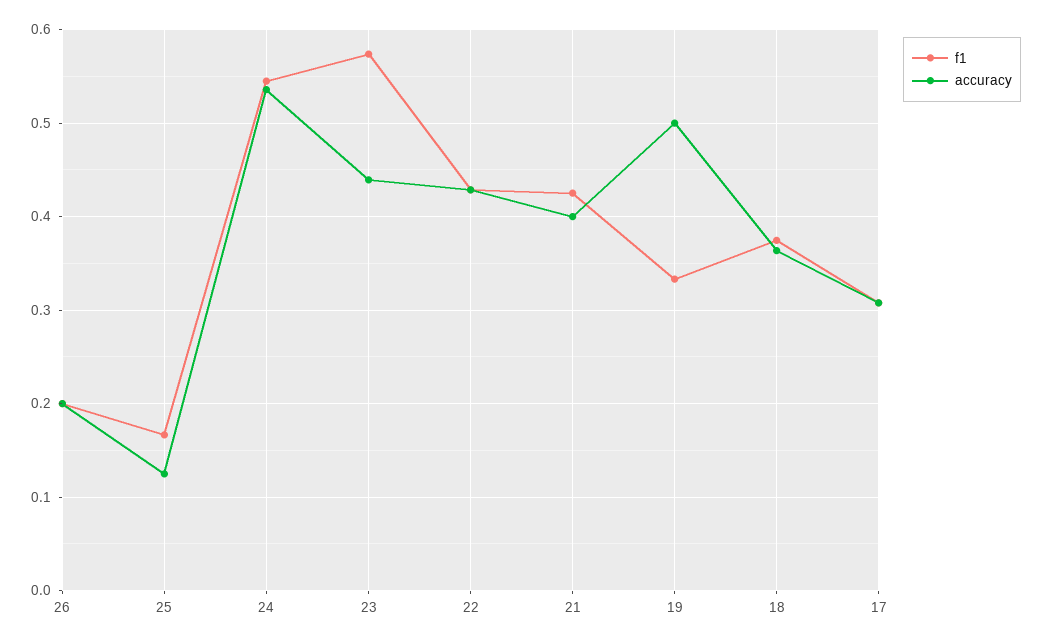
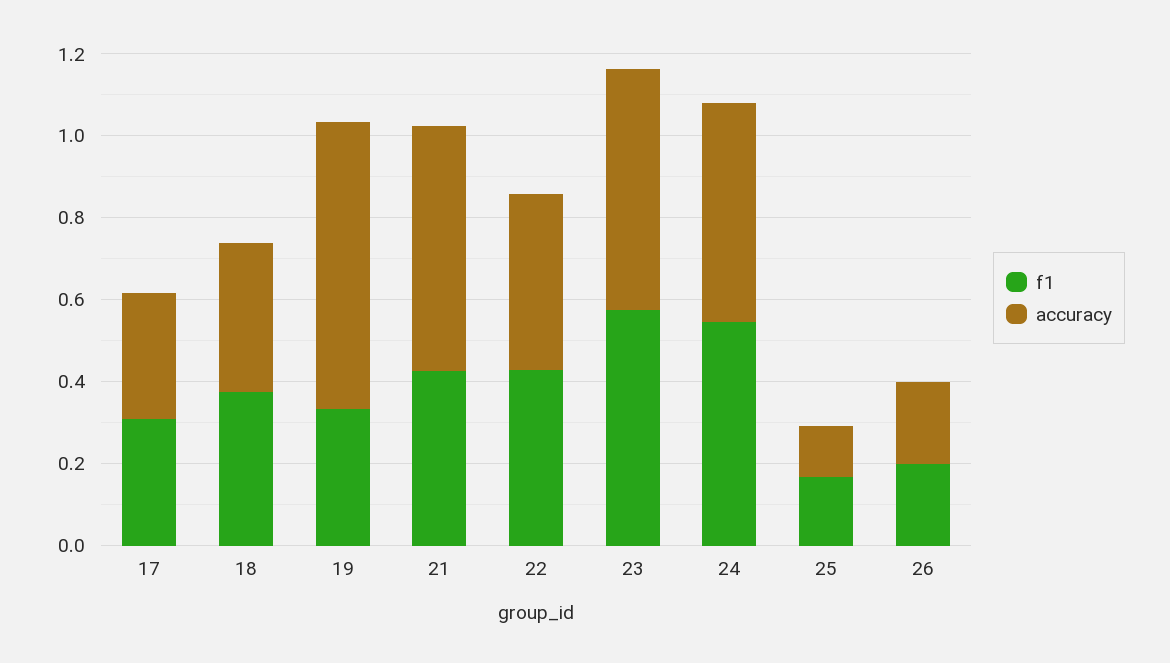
accuracy, 23: 0.44 -> 0.6
accuracy, 21: 0.4 -> 0.6
accuracy, 19: 0.5 -> 0.7

